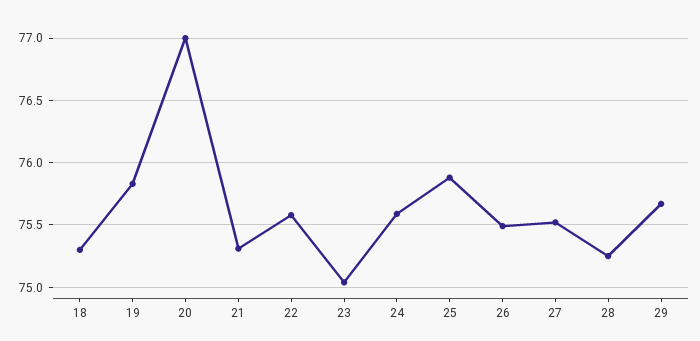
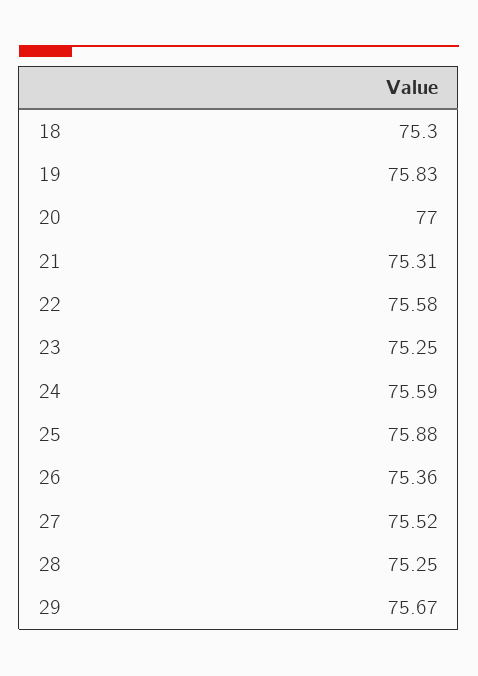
23: 75.05 -> 75.25
26: 75.5 -> 75.36

